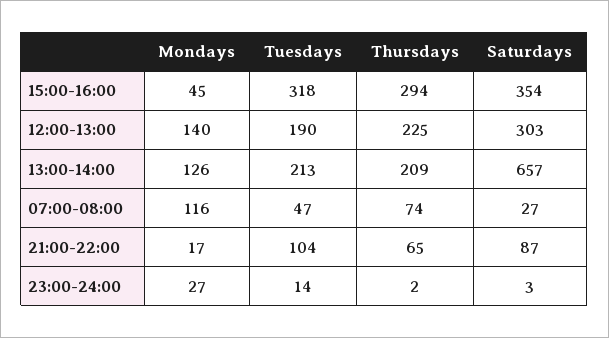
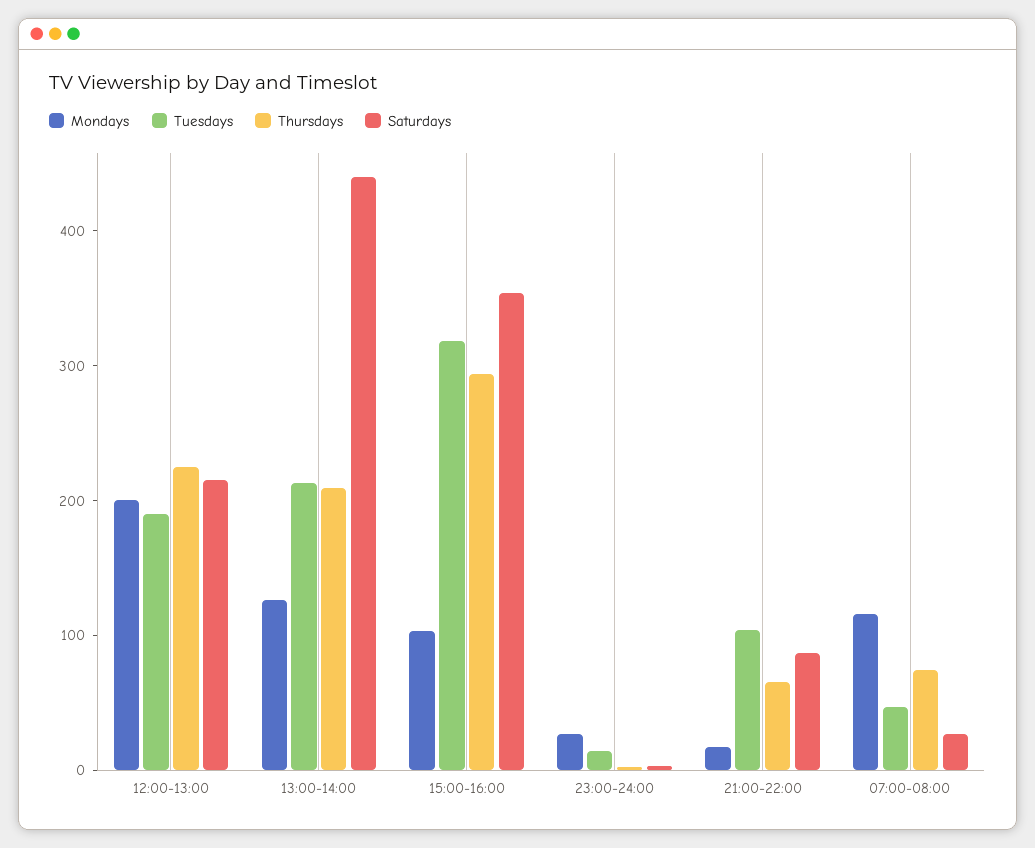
Mondays, 15:00-16:00: 45 -> 100
Mondays, 12:00-13:00: 140 -> 200
Saturdays, 12:00-13:00: 303 -> 220
Saturdays, 13:00-14:00: 657 -> 440

